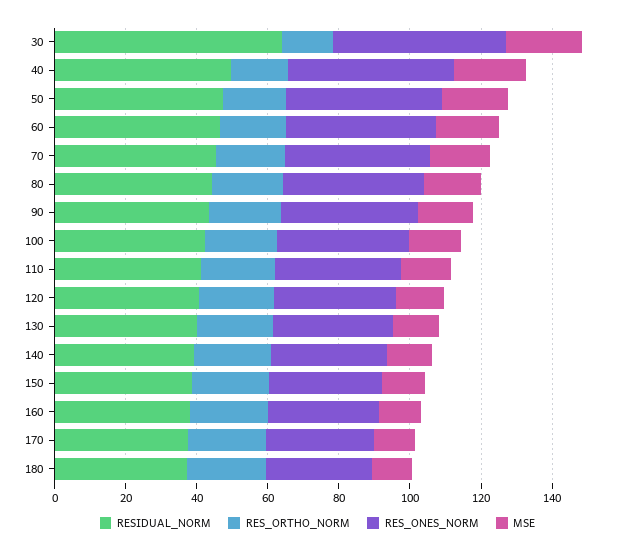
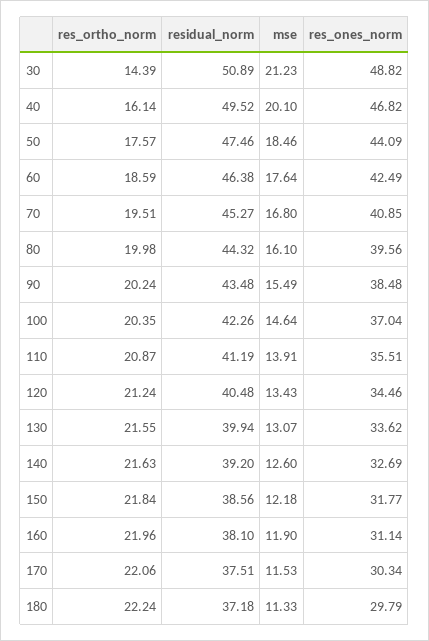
RESIDUAL_NORM, 30: 65 -> 50.89

